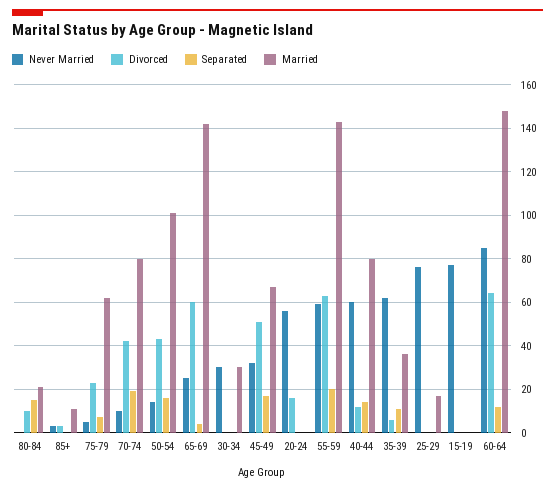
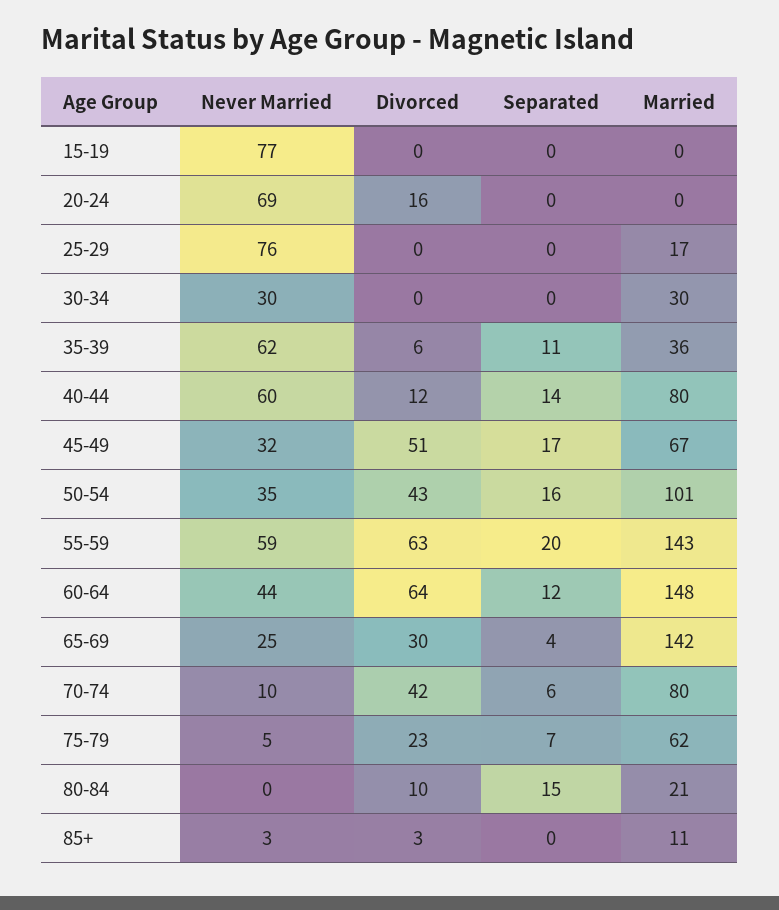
Separated, 70-74: 20 -> 6
Never Married, 50-54: 15 -> 35
Divorced, 65-69: 60 -> 30
Never Married, 20-24: 55 -> 69
Never Married, 60-64: 85 -> 44

